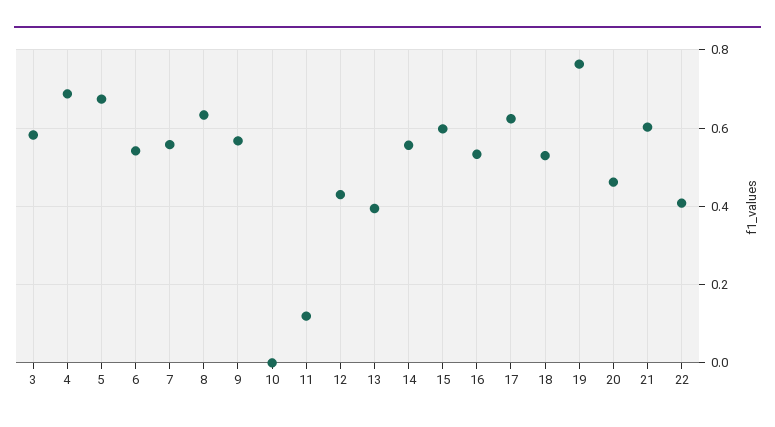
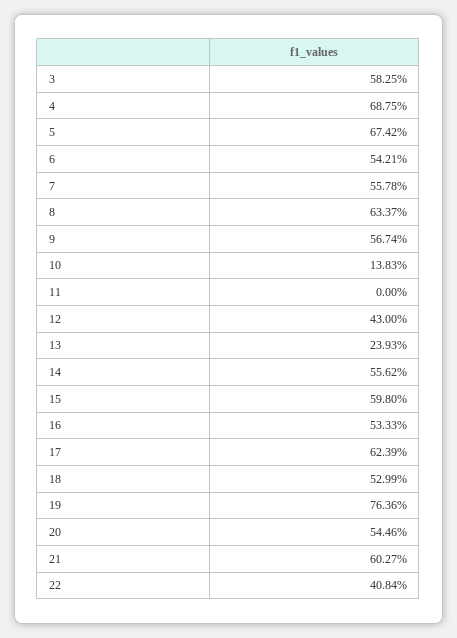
10: 0 -> 0.1383
11: 0.12 -> 0
13: 0.4 -> 0.2393
20: 0.46 -> 0.5446

